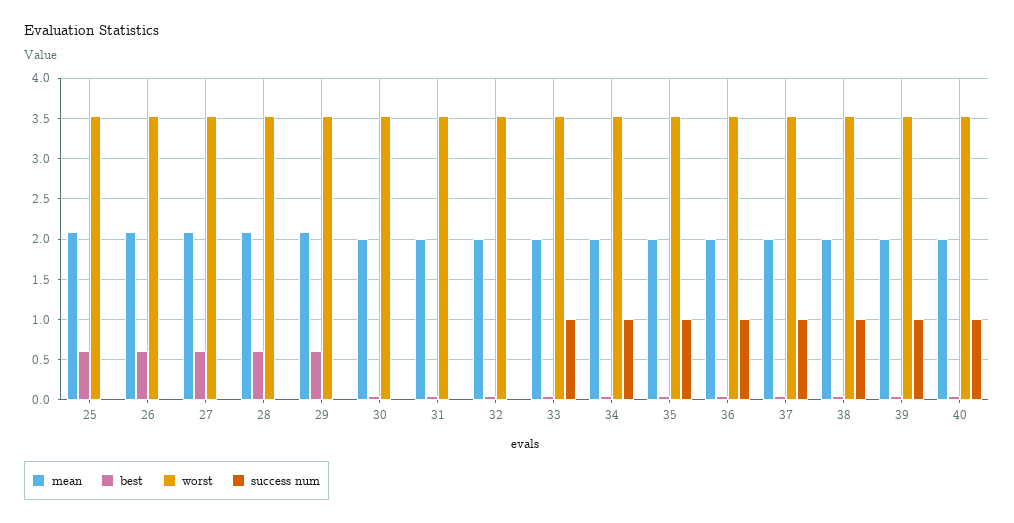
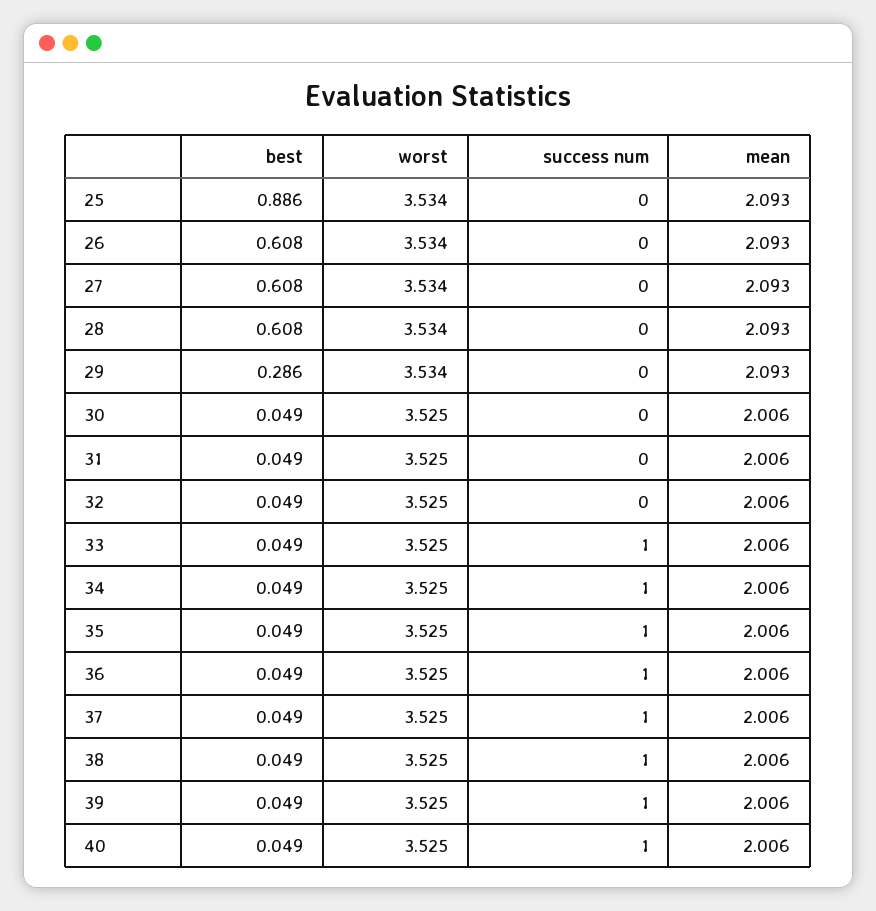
best, 25: 0.6 -> 0.886
best, 29: 0.6 -> 0.286

